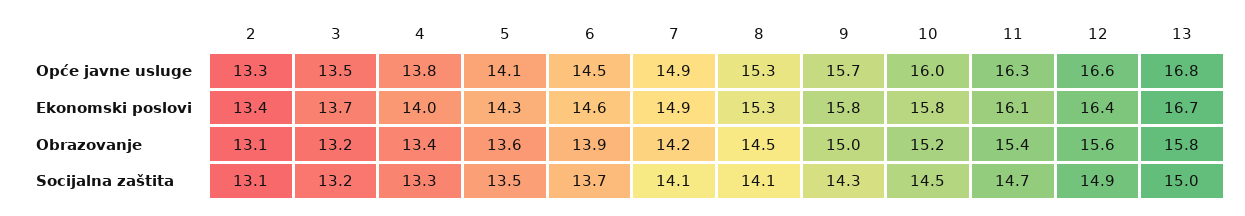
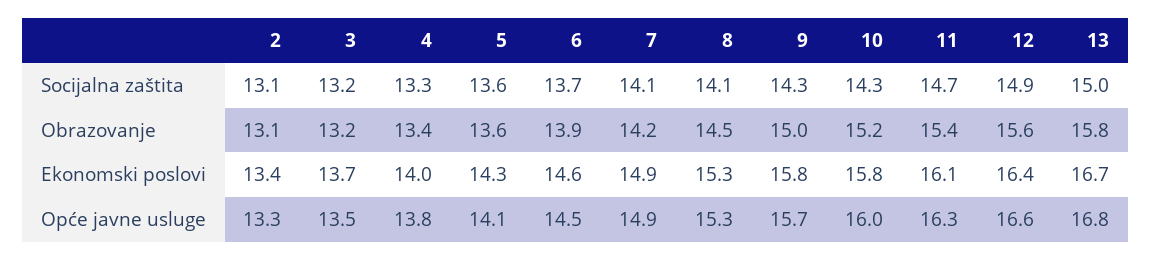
5, Socijalna zaštita: 13.5 -> 13.6
10, Socijalna zaštita: 14.5 -> 14.3

